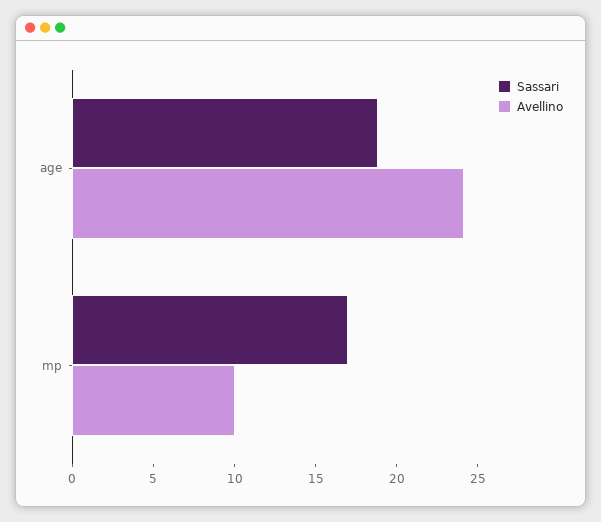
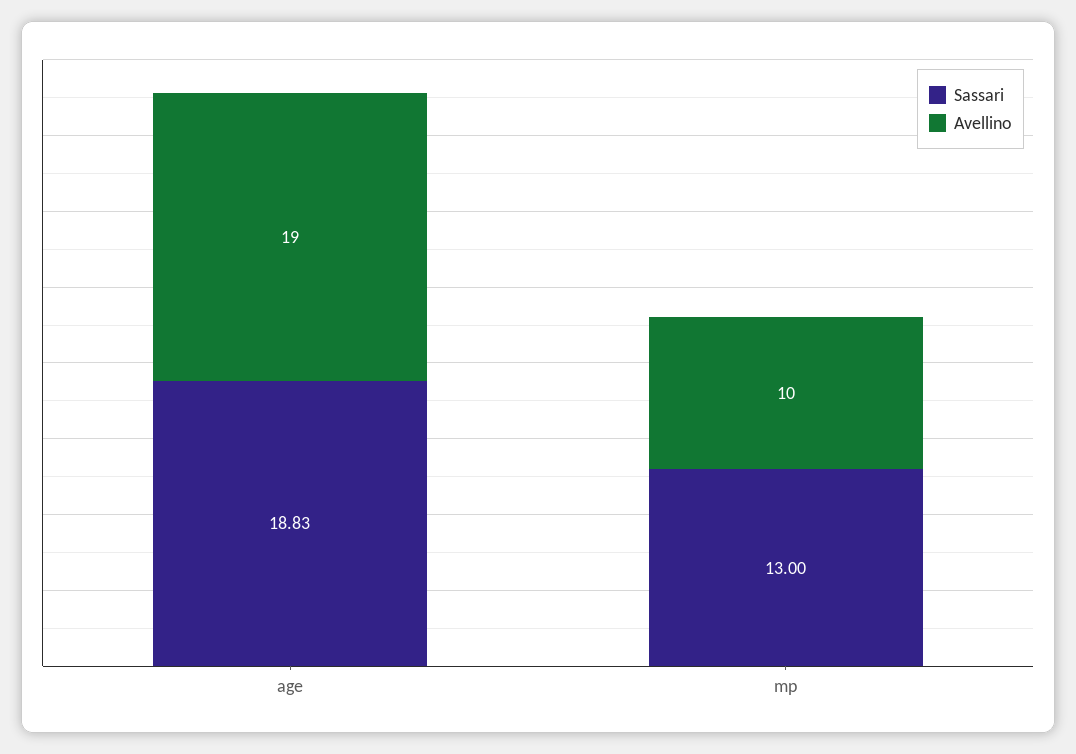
Avellino, age: 24 -> 19
Sassari, mp: 17 -> 13

